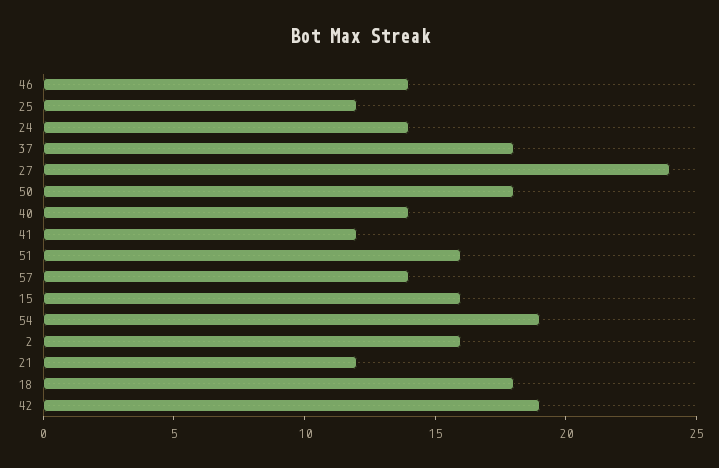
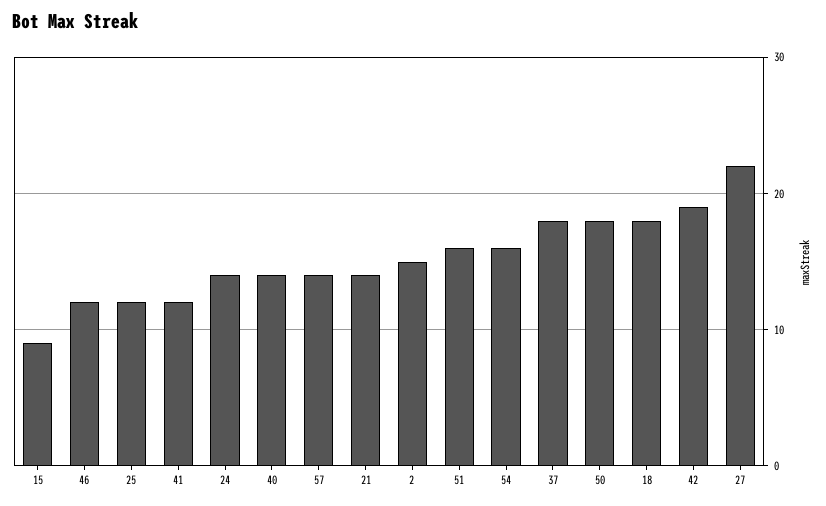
46: 14 -> 12
27: 24 -> 22
15: 16 -> 9
54: 19 -> 16
2: 16 -> 15
21: 12 -> 14

